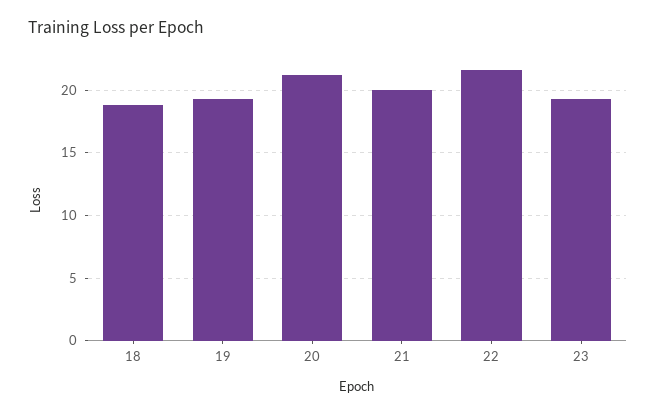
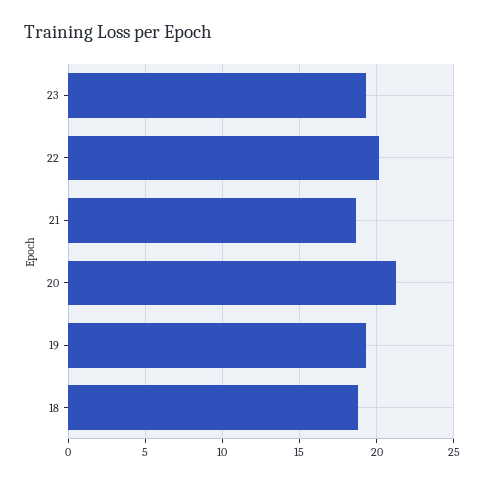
21: 20 -> 18.5
22: 21.5 -> 20

